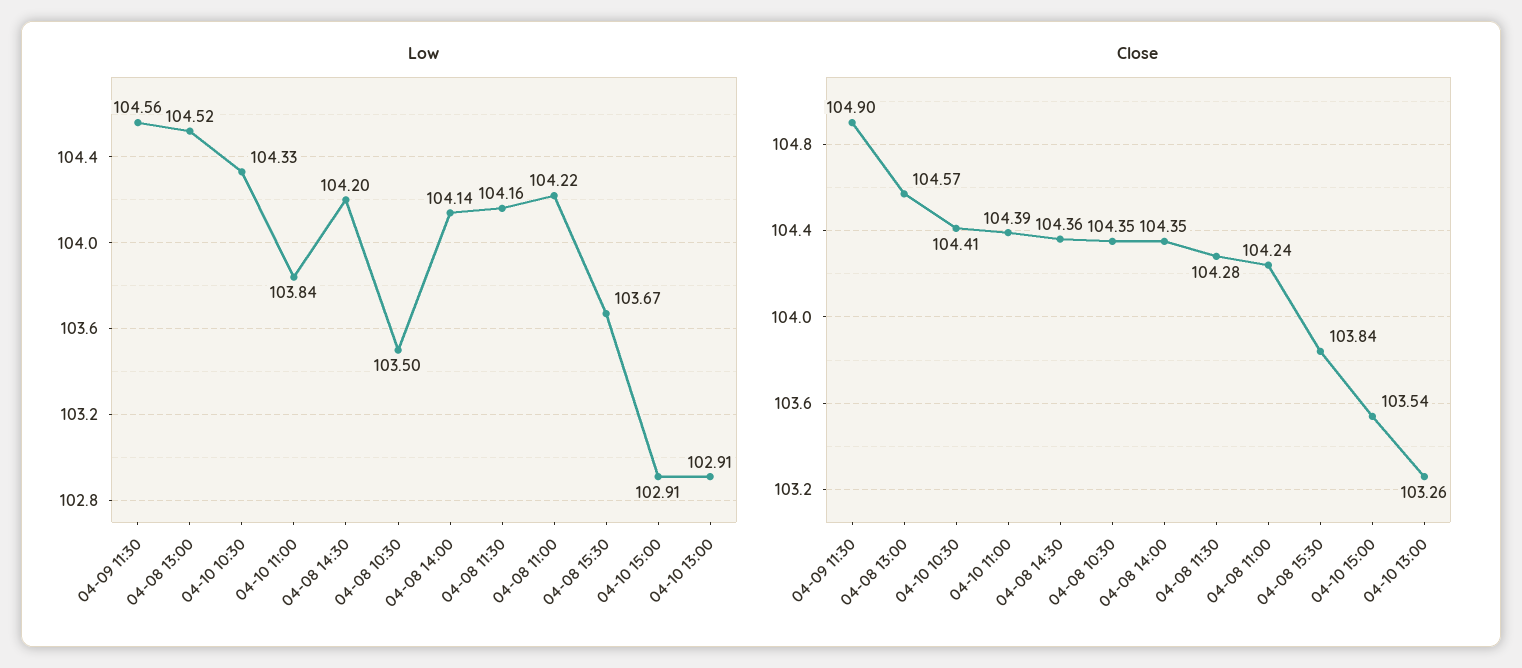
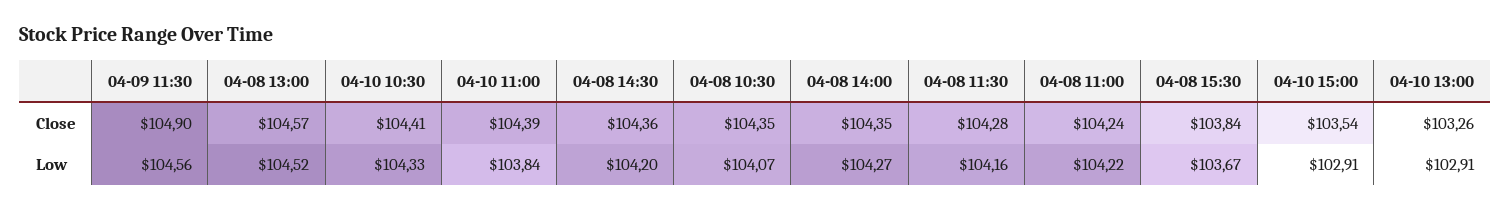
Low, 04-08 10:30: 103.5 -> 104.07
Low, 04-08 14:00: 104.14 -> 104.27

